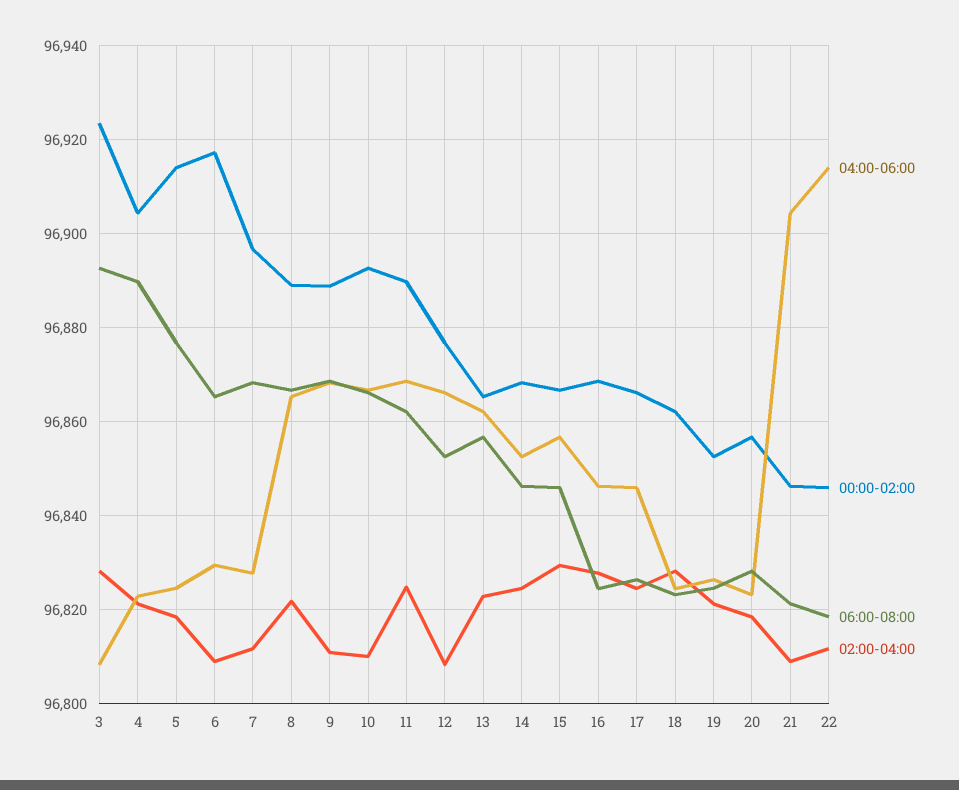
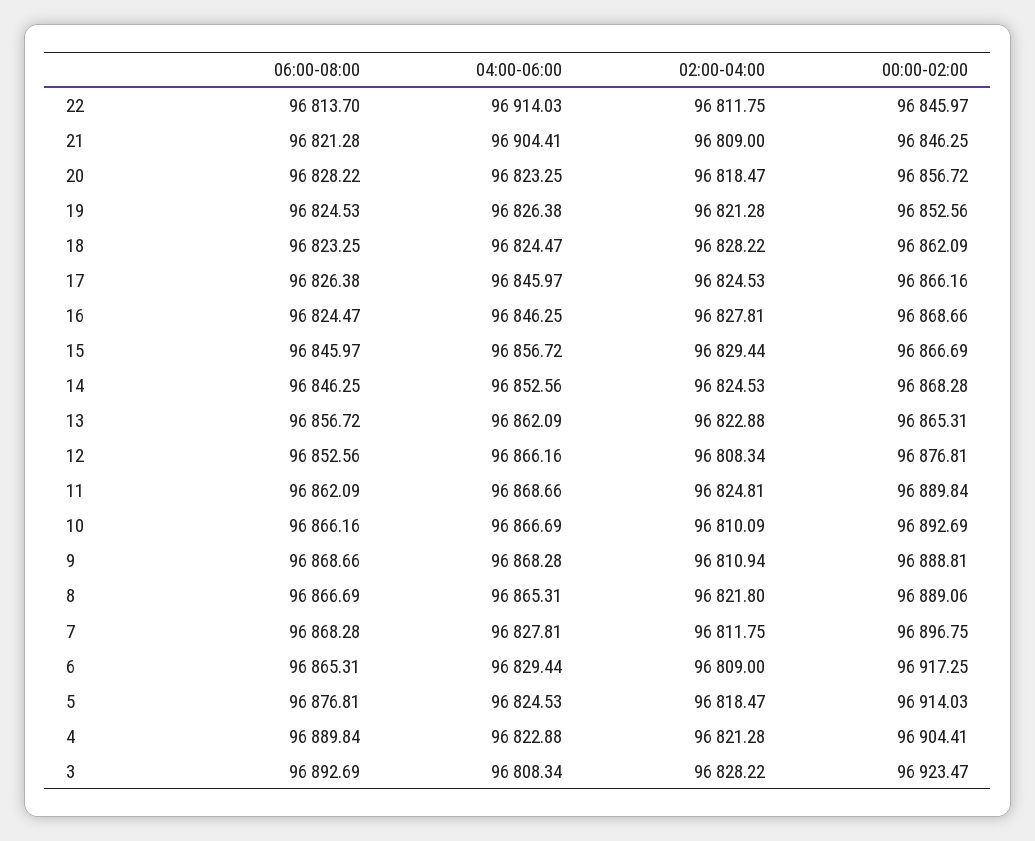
06:00-08:00, 22: 96818 -> 96813.7

